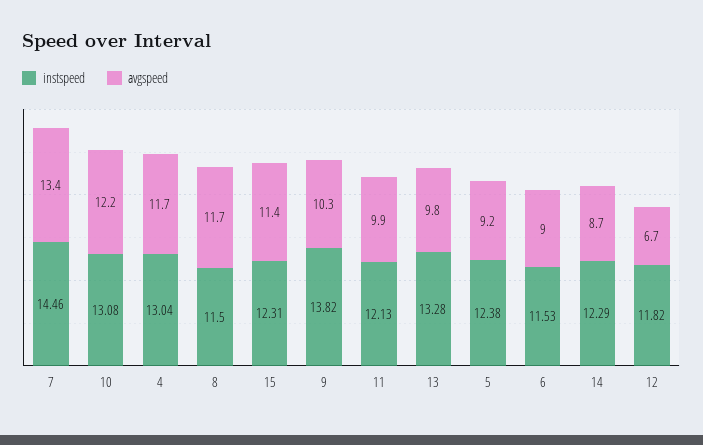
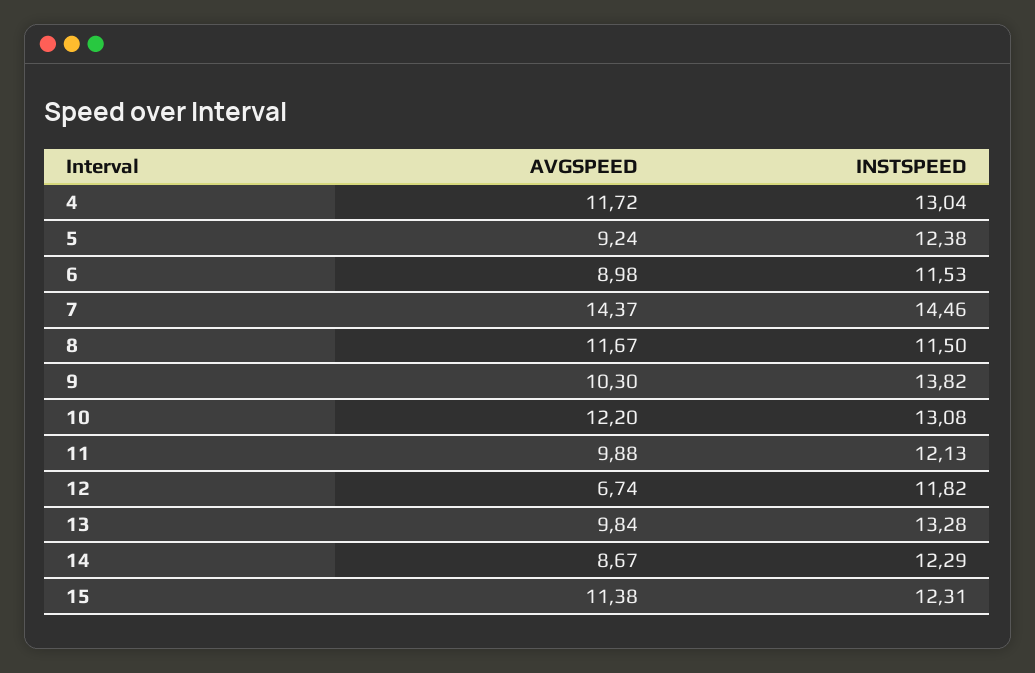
avgspeed, 7: 13.4 -> 14.37

